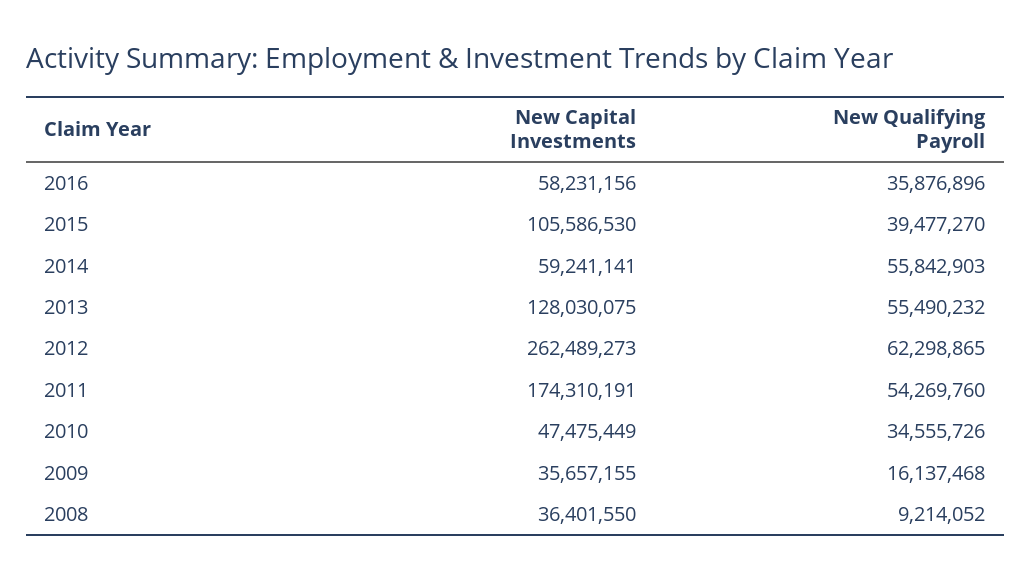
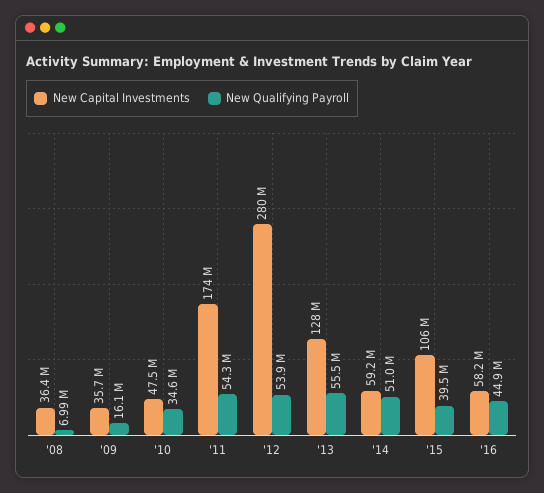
New Qualifying Payroll, 2016: 35876896 -> 44900000
New Qualifying Payroll, 2014: 55842903 -> 51000000
New Capital Investments, 2012: 262489273 -> 280000000
New Qualifying Payroll, 2012: 62298865 -> 53900000
New Qualifying Payroll, 2008: 9214052 -> 6990000

